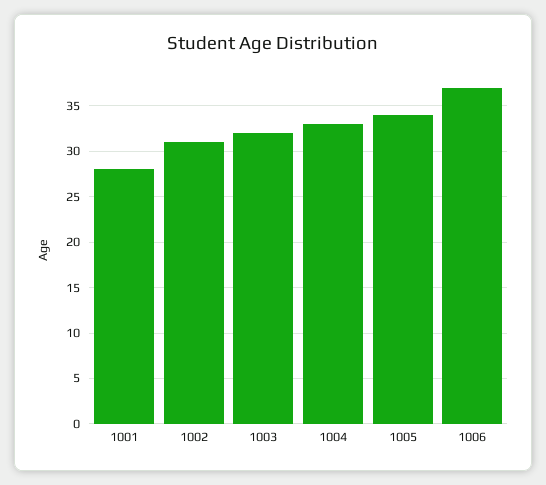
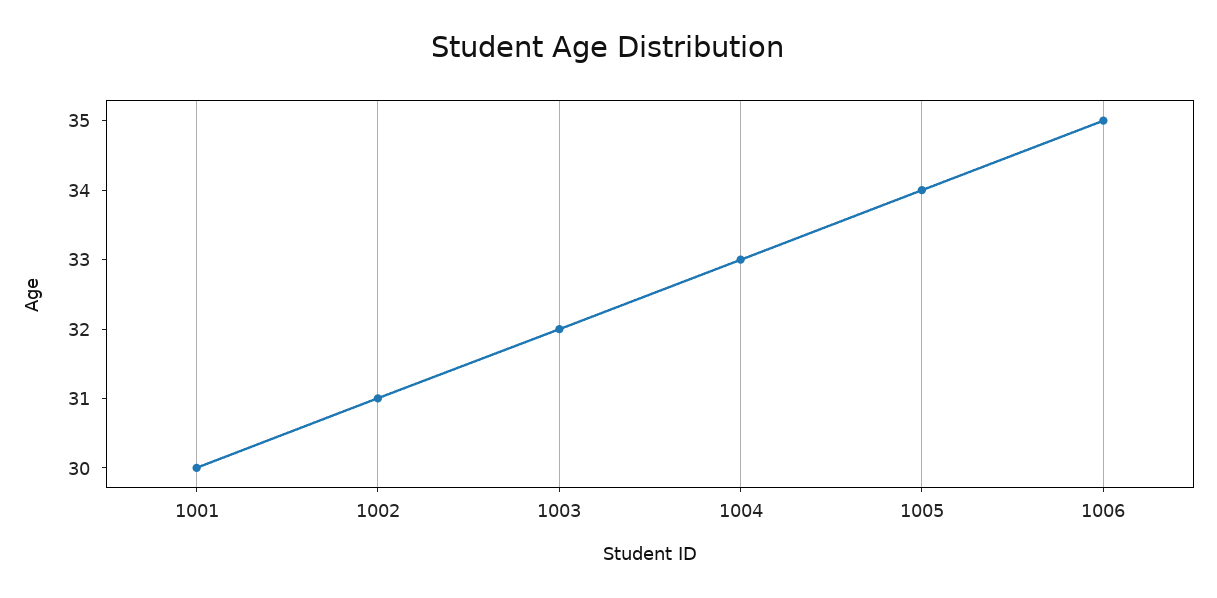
1001: 28 -> 30
1006: 37 -> 35

